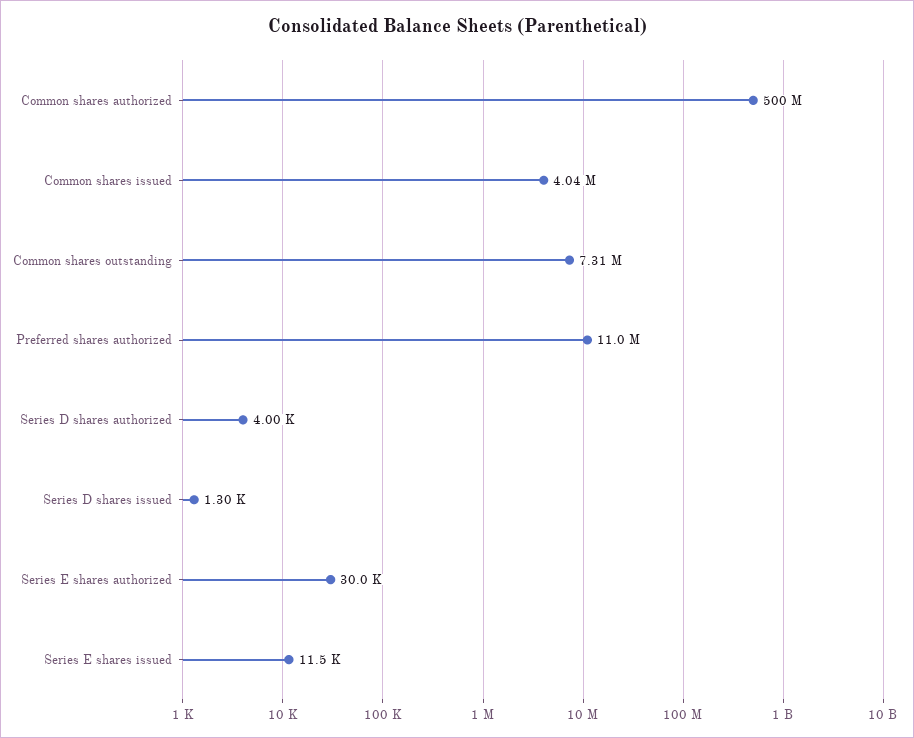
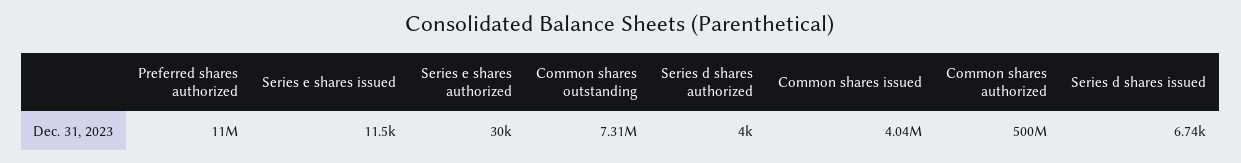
Series D shares issued: 1300 -> 6740

